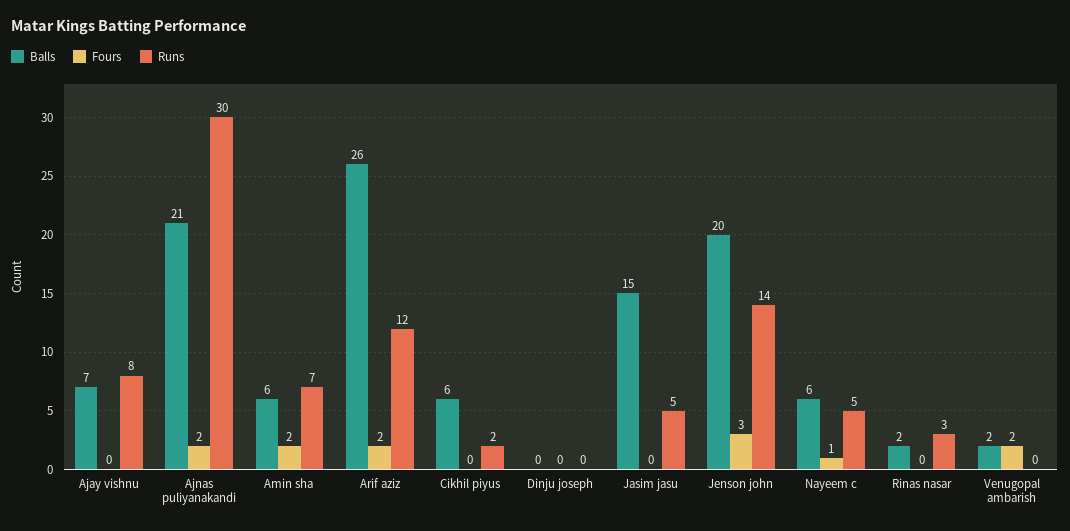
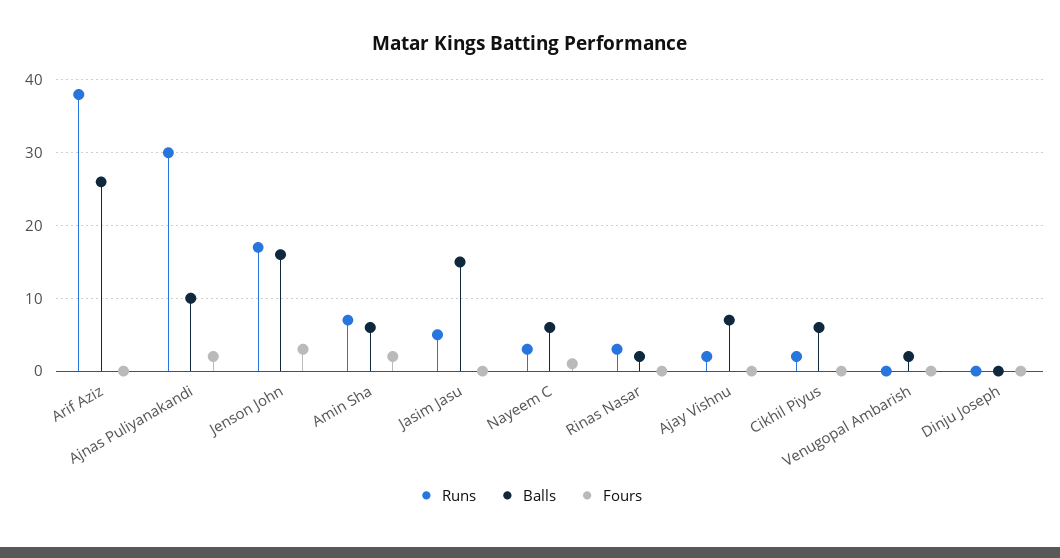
Runs, Ajay vishnu: 8 -> 2
Balls, Ajnas puliyanakandi: 21 -> 10
Fours, Arif aziz: 2 -> 0
Runs, Arif aziz: 12 -> 38
Balls, Jenson john: 20 -> 16
Runs, Jenson john: 14 -> 17
Runs, Nayeem c: 5 -> 3
Fours, Venugopal ambarish: 2 -> 0

